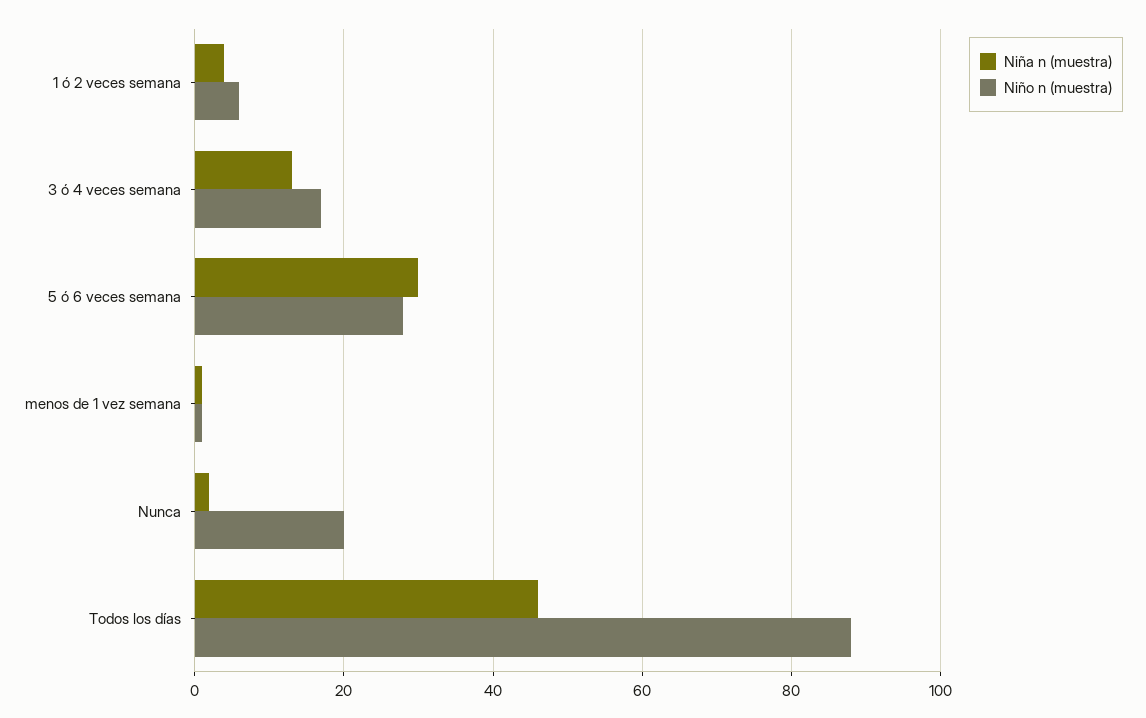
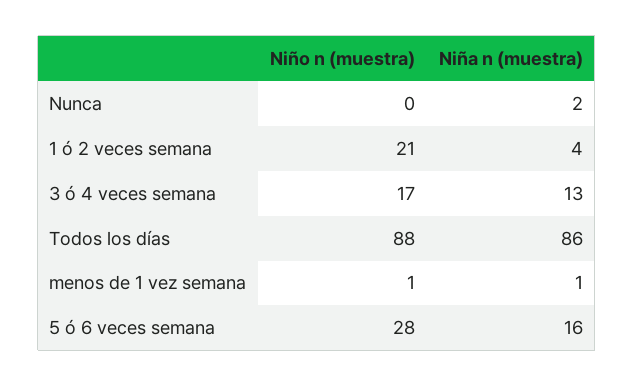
Niño n (muestra), 1 ó 2 veces semana: 5 -> 21
Niña n (muestra), 5 ó 6 veces semana: 30 -> 16
Niño n (muestra), Nunca: 20 -> 0
Niña n (muestra), Todos los días: 45 -> 86

